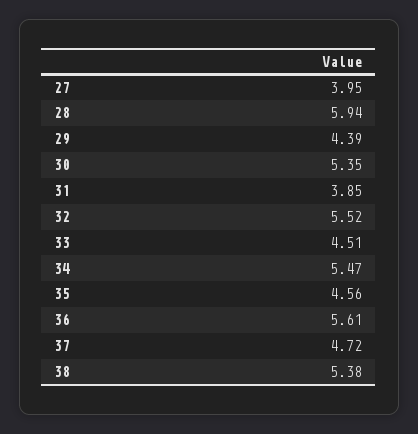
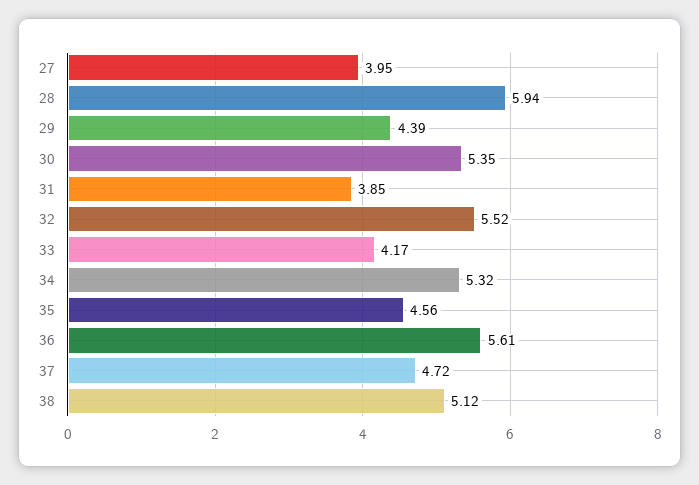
33: 4.51 -> 4.17
34: 5.47 -> 5.32
38: 5.38 -> 5.12

